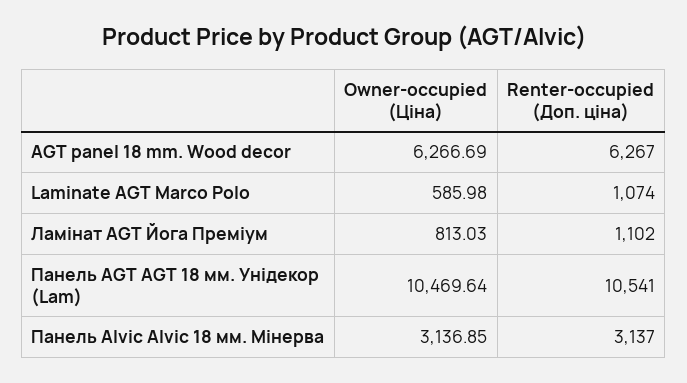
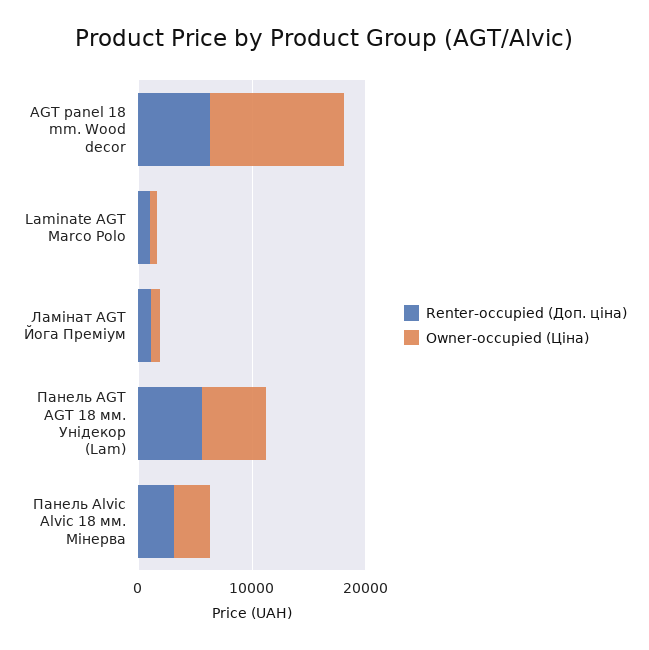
Owner-occupied (Ціна), AGT panel 18 mm. Wood decor: 6266.69 -> 12000
Owner-occupied (Ціна), Панель AGT AGT 18 мм. Унідекор (Lam): 10469.64 -> 6000
Renter-occupied (Доп. ціна), Панель AGT AGT 18 мм. Унідекор (Lam): 10541 -> 6000

